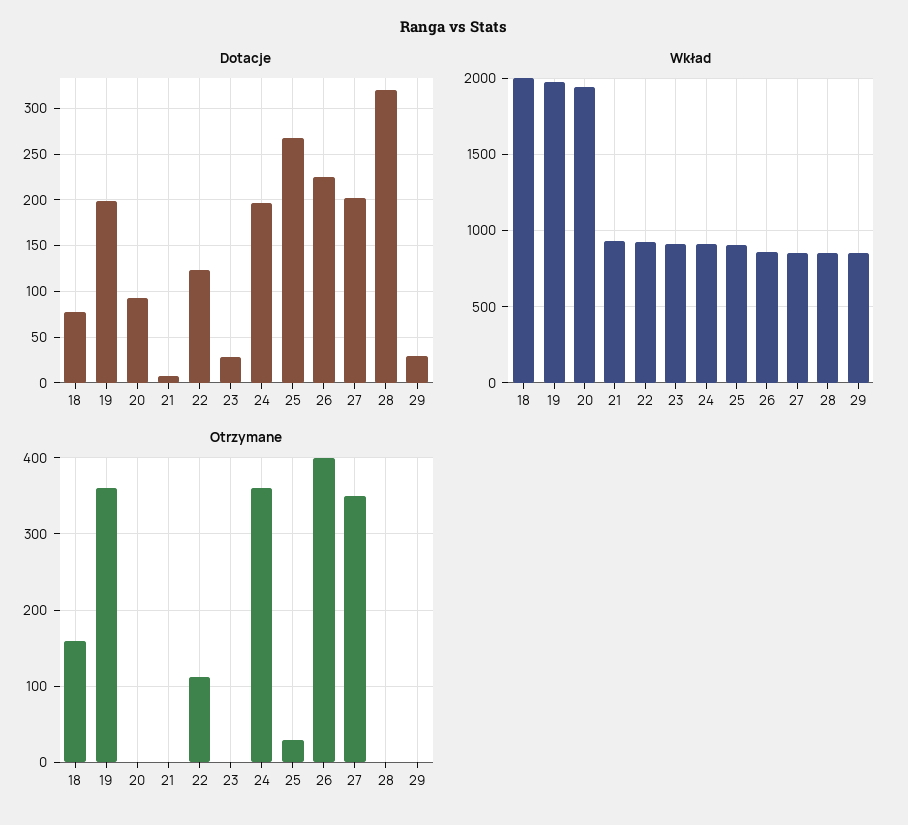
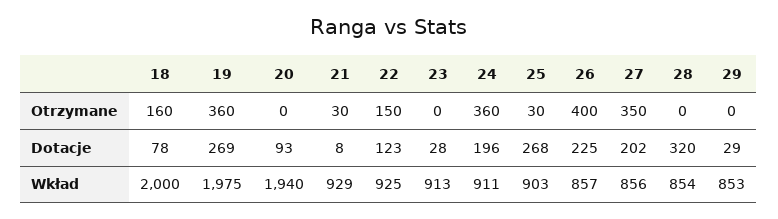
Dotacje, 19: 200 -> 269
Otrzymane, 21: 0 -> 30
Otrzymane, 22: 110 -> 150

